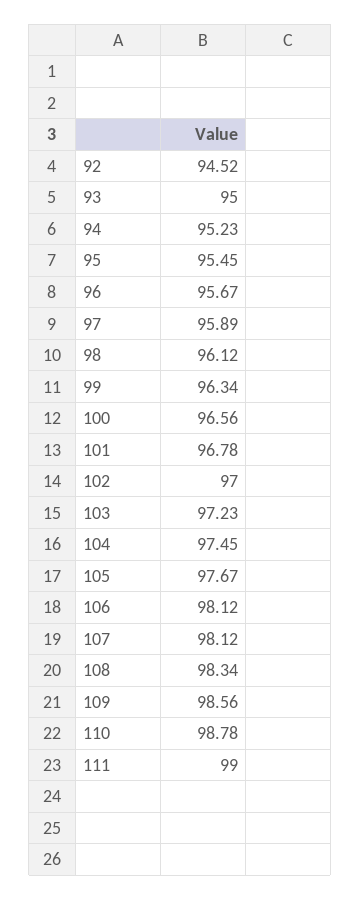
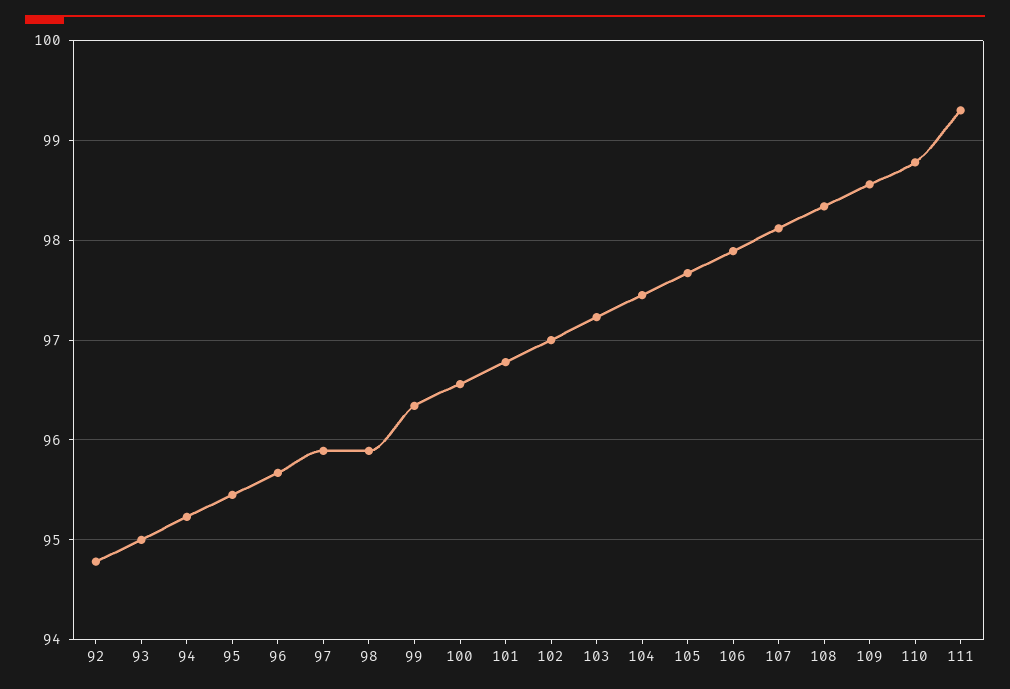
92: 94.52 -> 94.8
98: 96.12 -> 95.9
106: 98.12 -> 97.9
111: 99 -> 99.3

